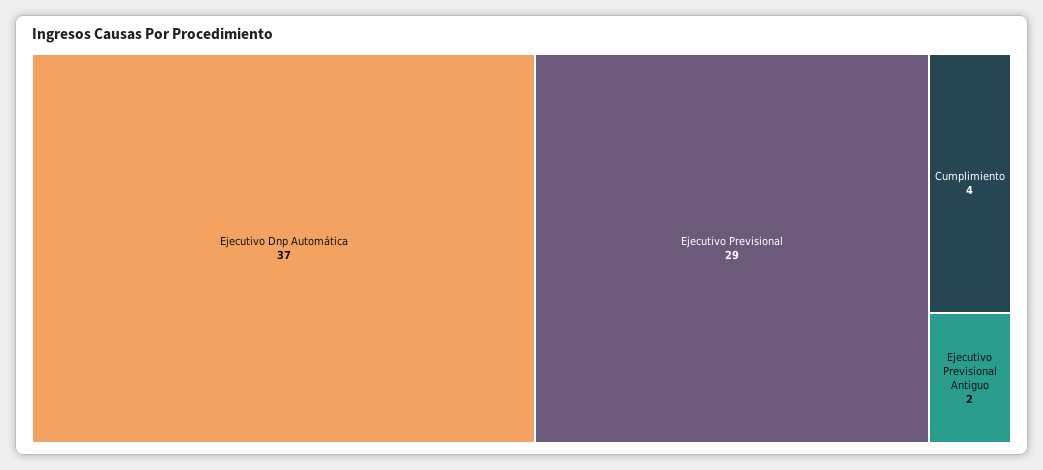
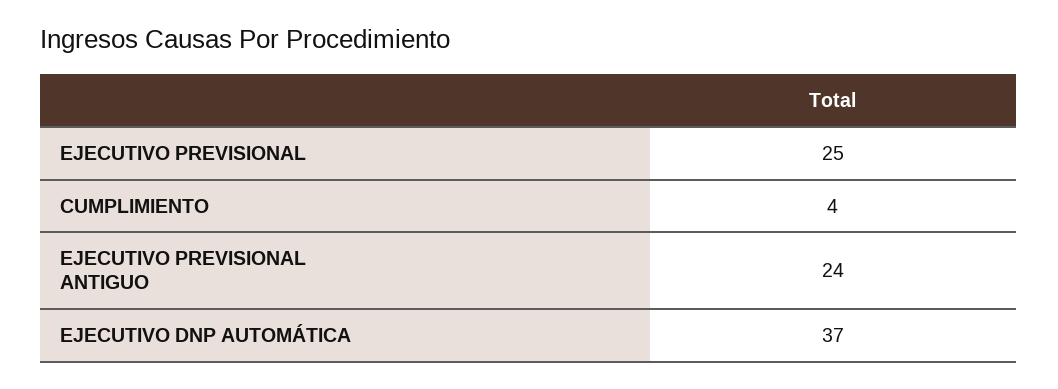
Ejecutivo Previsional: 29 -> 25
Ejecutivo Previsional Antiguo: 2 -> 24

